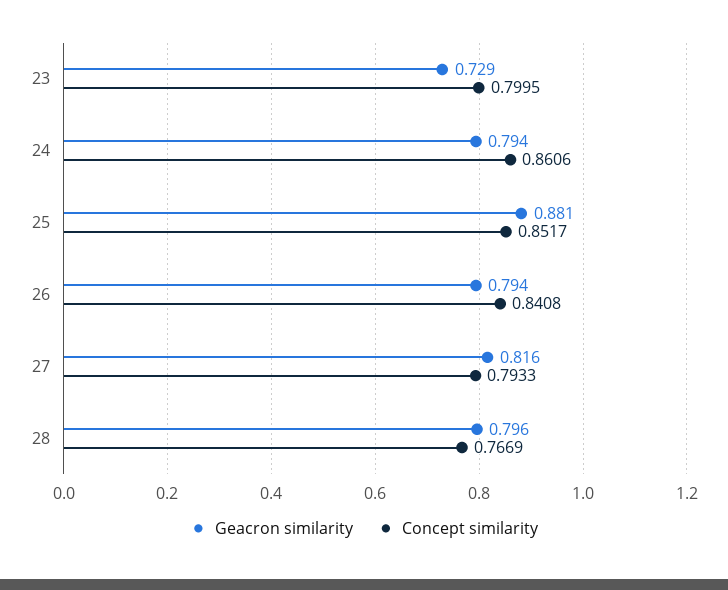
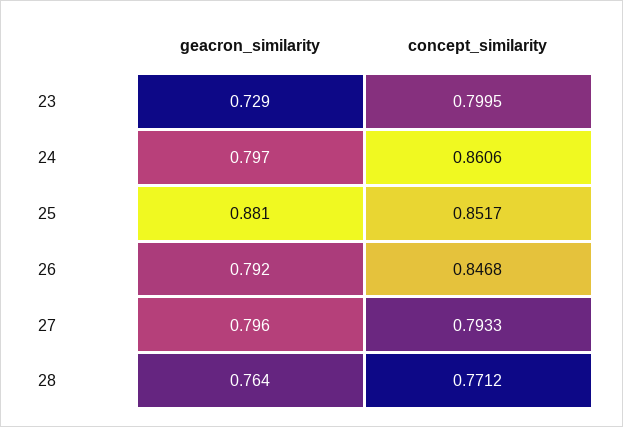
Geacron similarity, 24: 0.794 -> 0.797
Geacron similarity, 26: 0.794 -> 0.792
Concept similarity, 26: 0.8408 -> 0.8468
Geacron similarity, 27: 0.816 -> 0.796
Geacron similarity, 28: 0.796 -> 0.764
Concept similarity, 28: 0.7669 -> 0.7712

